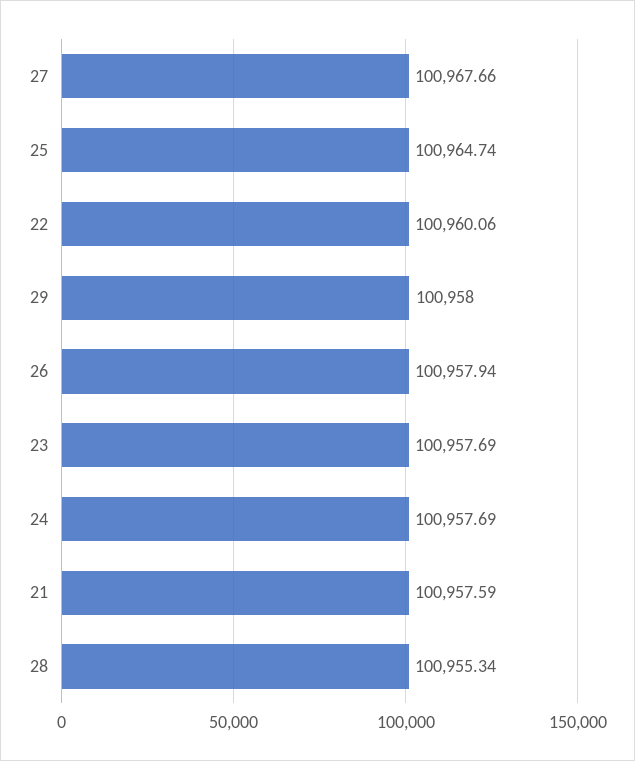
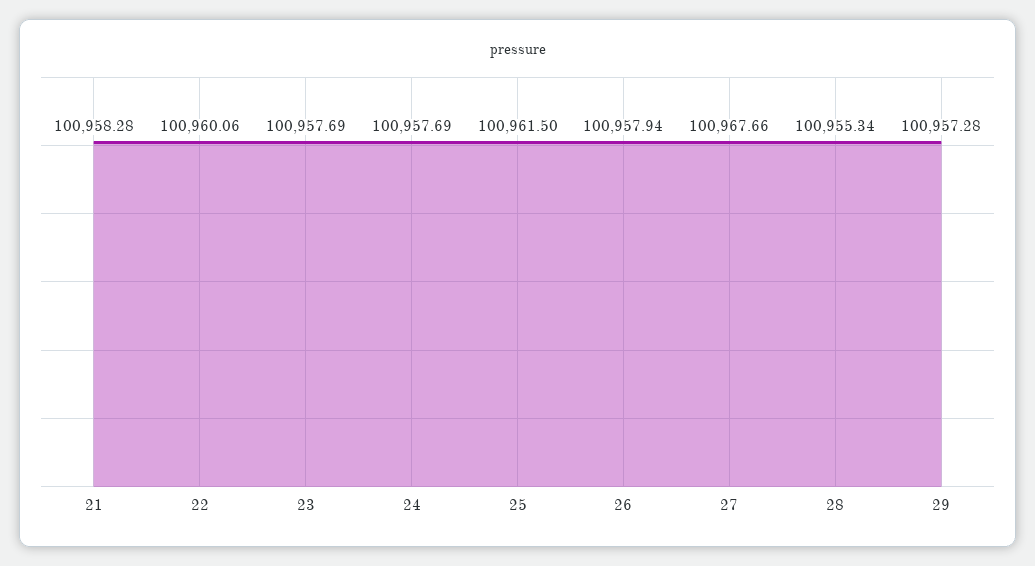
25: 100964.74 -> 100961.5
29: 100958 -> 100957.28
21: 100957.59 -> 100958.28

